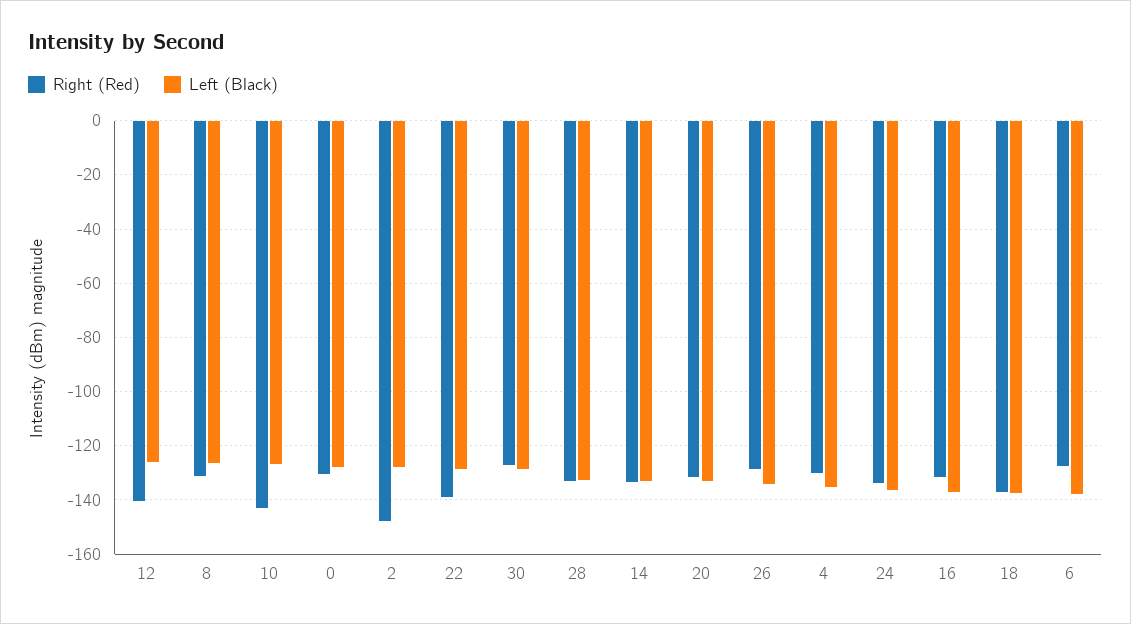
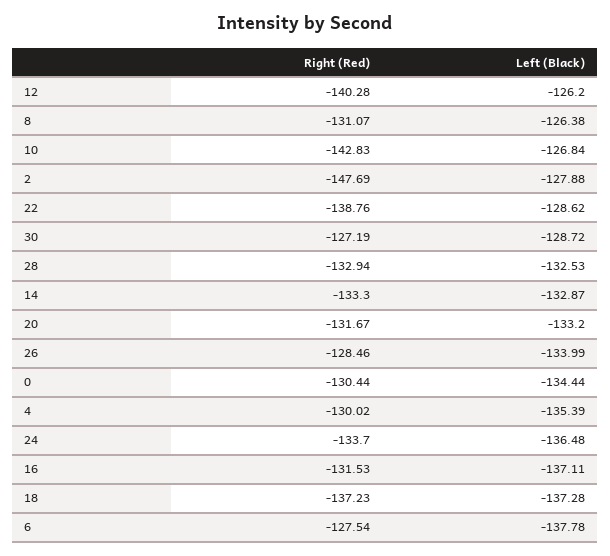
Left (Black), 0: -127.5 -> -134.44

